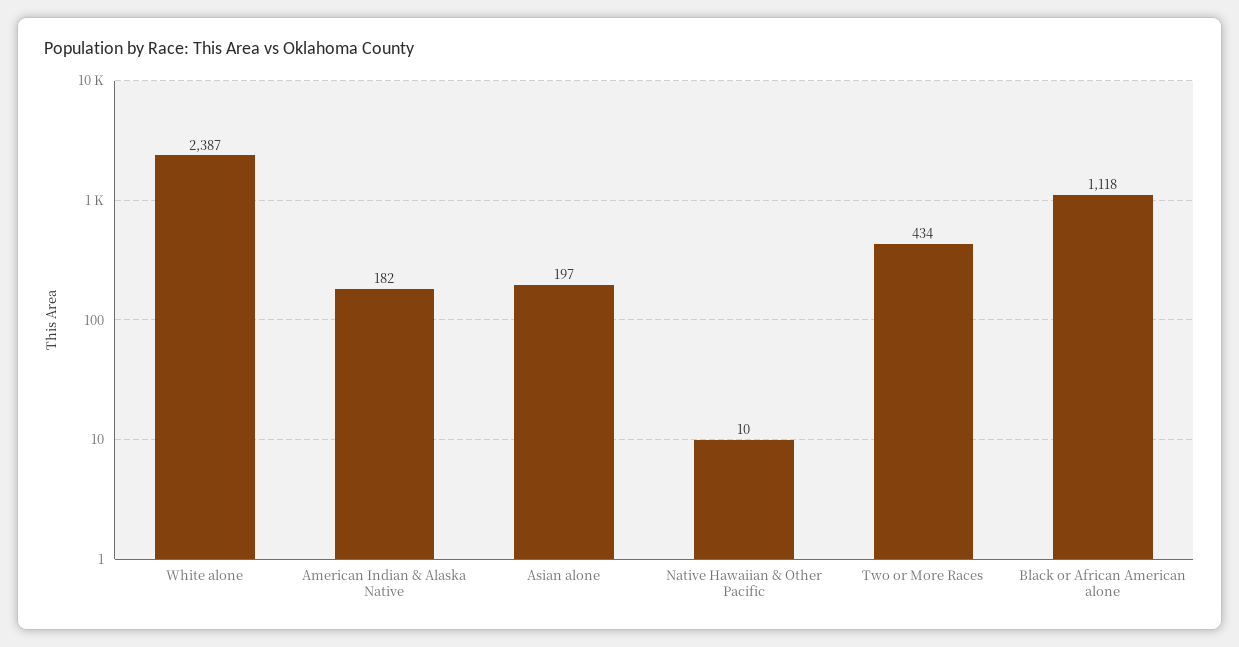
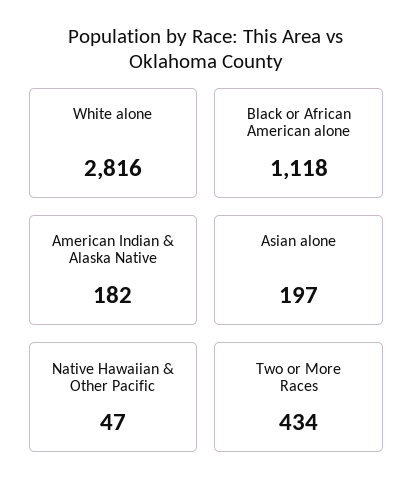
White alone: 2387 -> 2816
Native Hawaiian & Other Pacific: 10 -> 47

